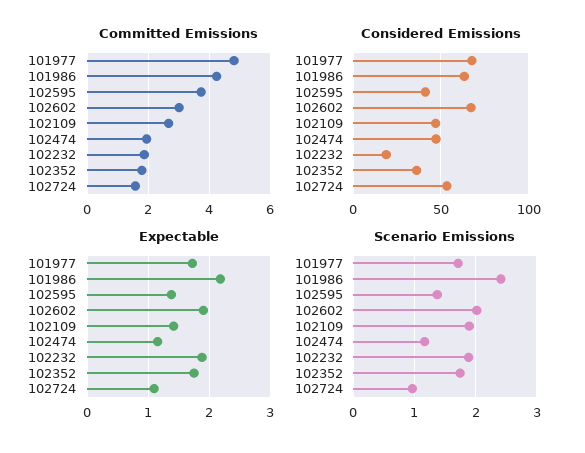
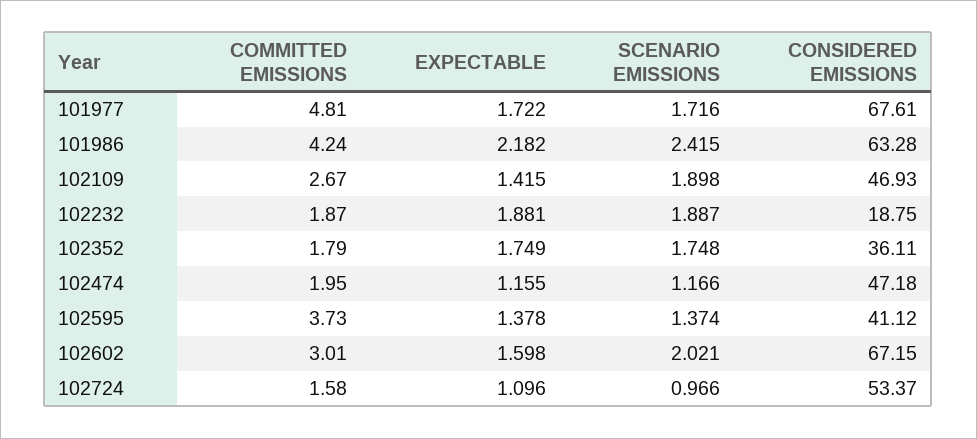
Expectable, 102602: 1.9 -> 1.598

